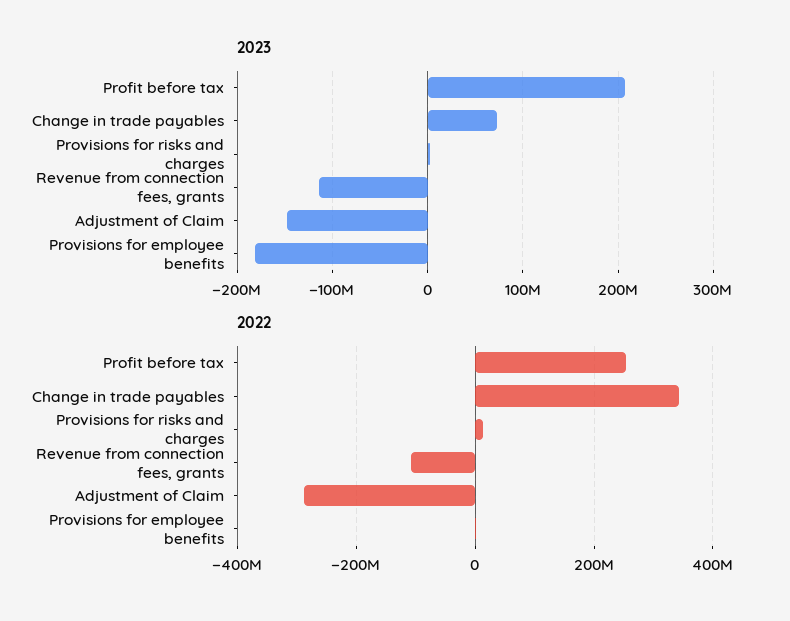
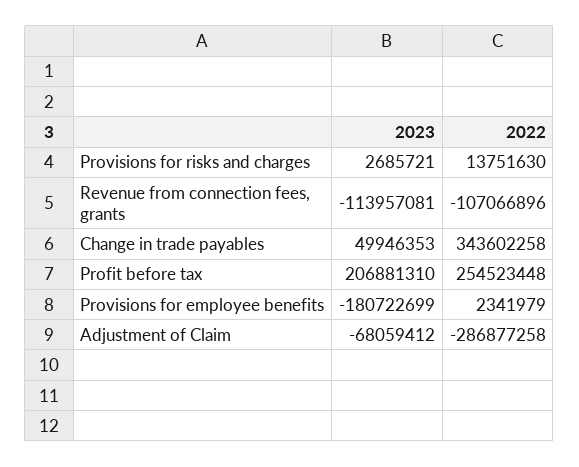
2023, Change in trade payables: 70000000 -> 49946353
2023, Adjustment of Claim: -150000000 -> -68059412

